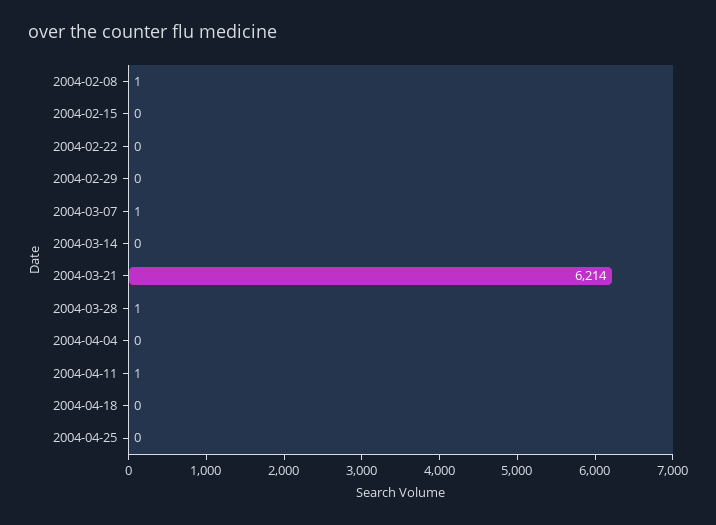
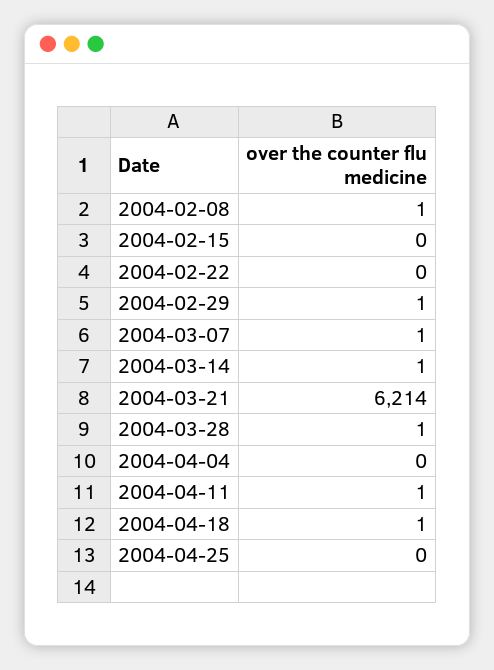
2004-02-29: 0 -> 1
2004-03-14: 0 -> 1
2004-04-18: 0 -> 1

